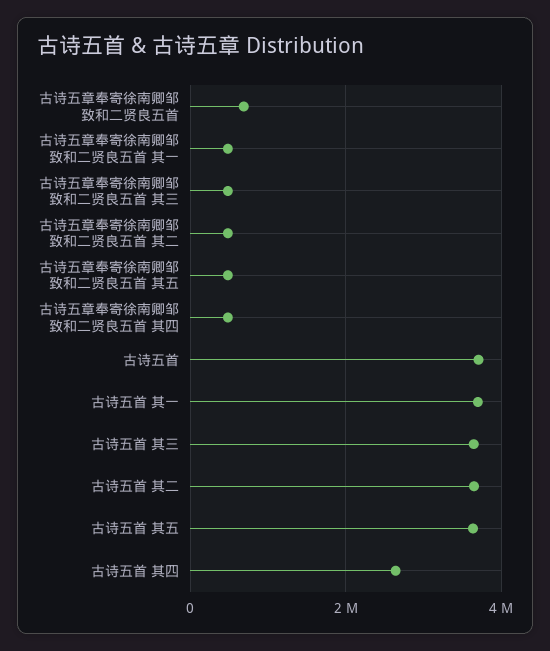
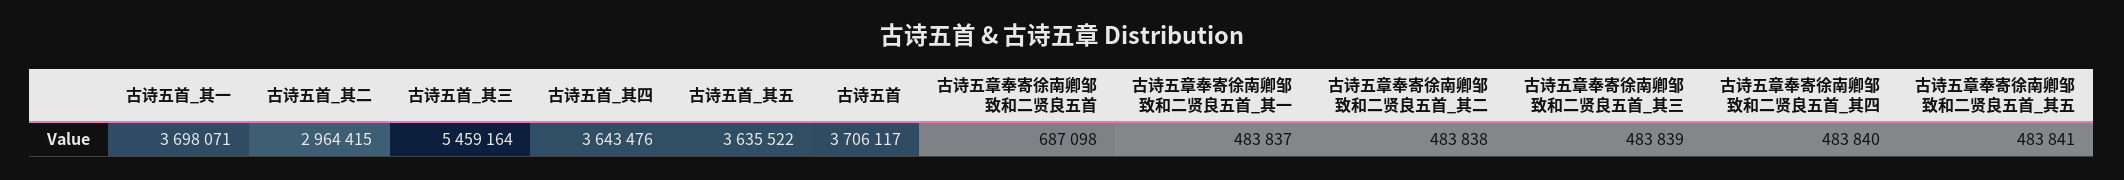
古诗五首 其三: 3600000 -> 5459164
古诗五首 其二: 3600000 -> 2964415
古诗五首 其四: 2600000 -> 3643476

